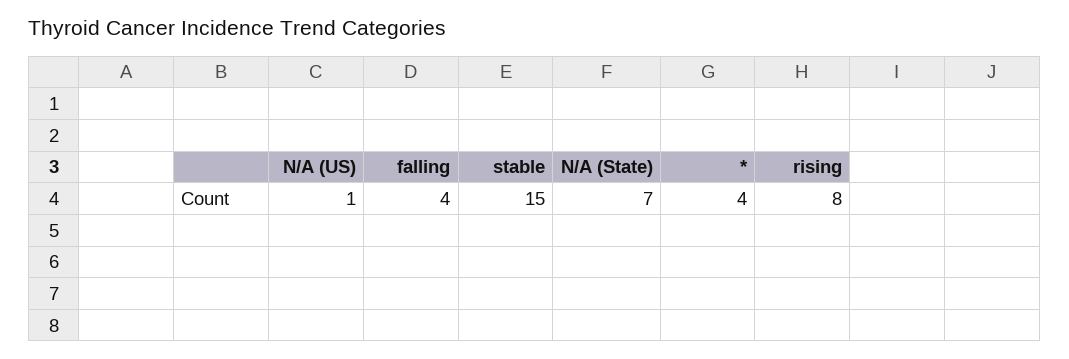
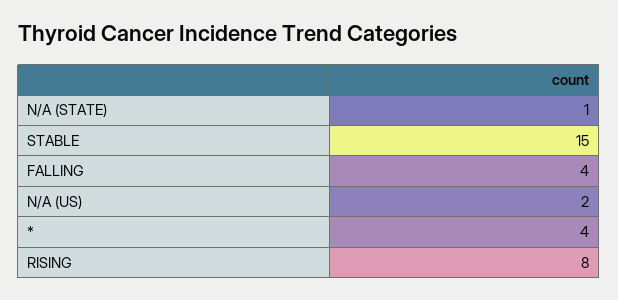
N/A (US): 1 -> 2
N/A (State): 7 -> 1

